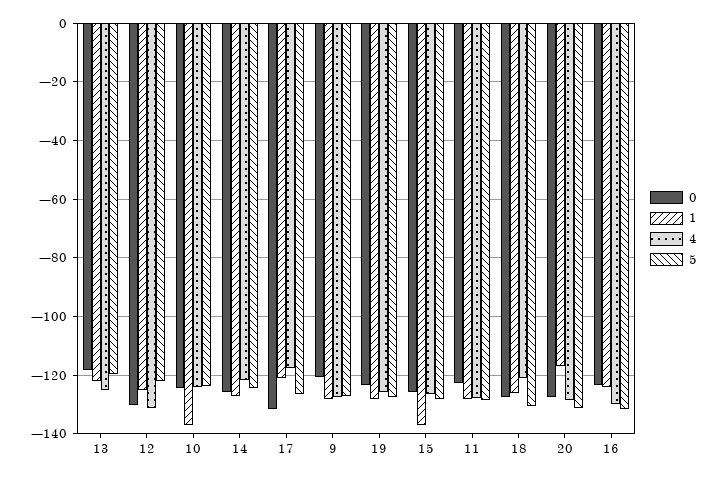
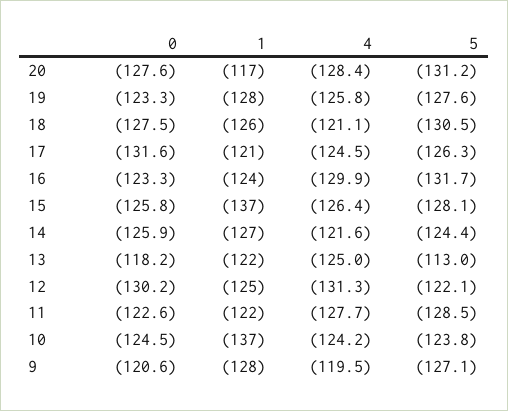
5, 13: -120 -> -113
4, 17: -117.5 -> -124.5
4, 9: -127.5 -> -119.5
1, 11: -127.5 -> -122

